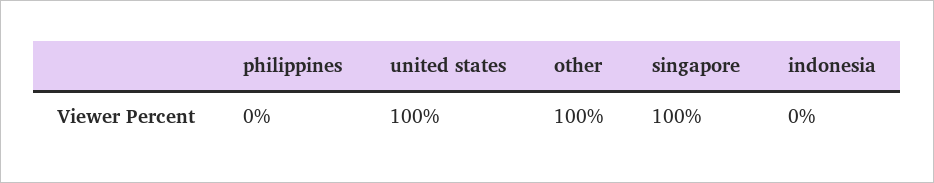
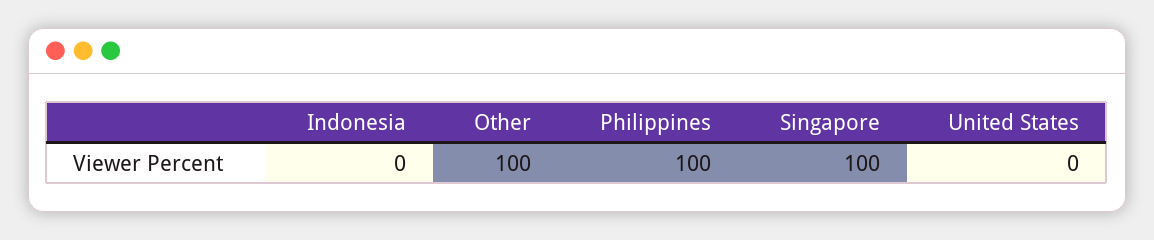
philippines: 0 -> 100
united states: 100 -> 0

